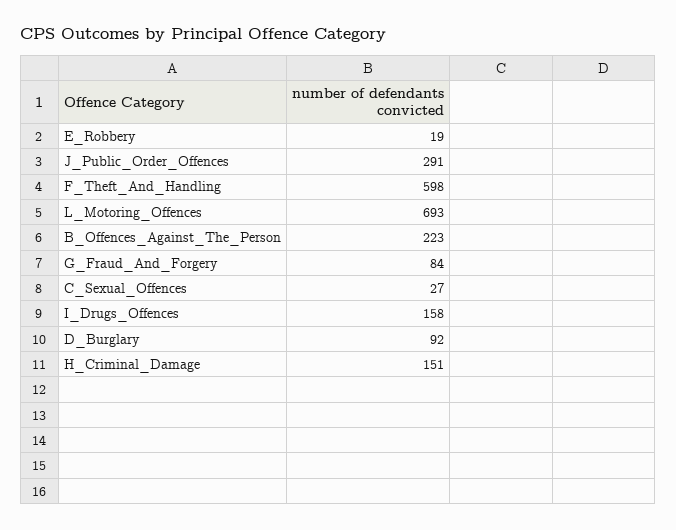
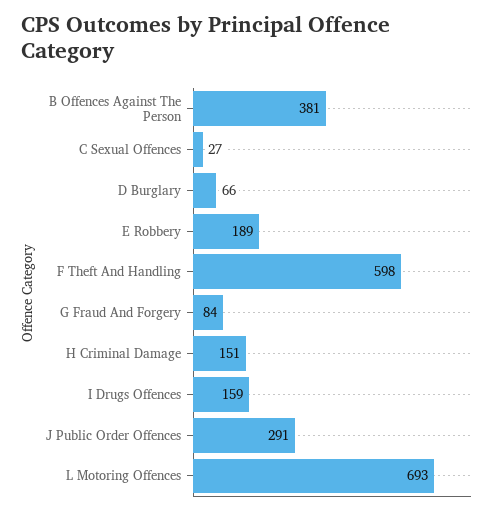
E_Robbery: 19 -> 189
B_Offences_Against_The_Person: 223 -> 381
I_Drugs_Offences: 158 -> 159
D_Burglary: 92 -> 66

